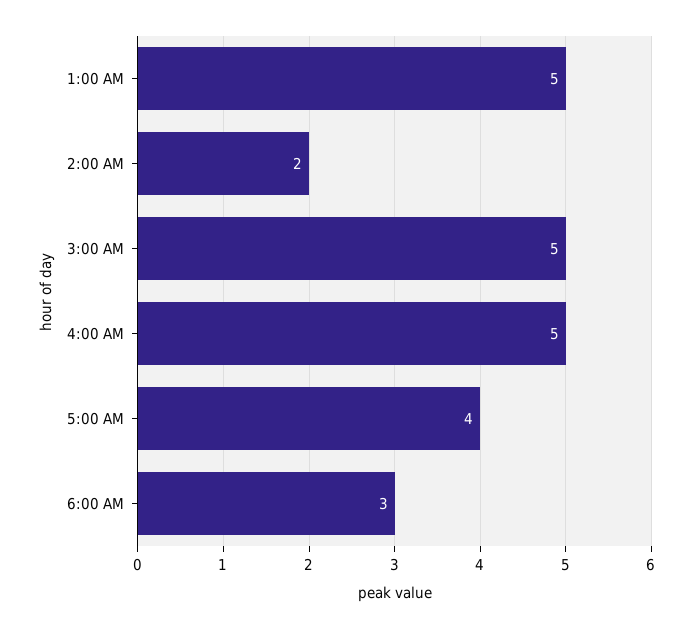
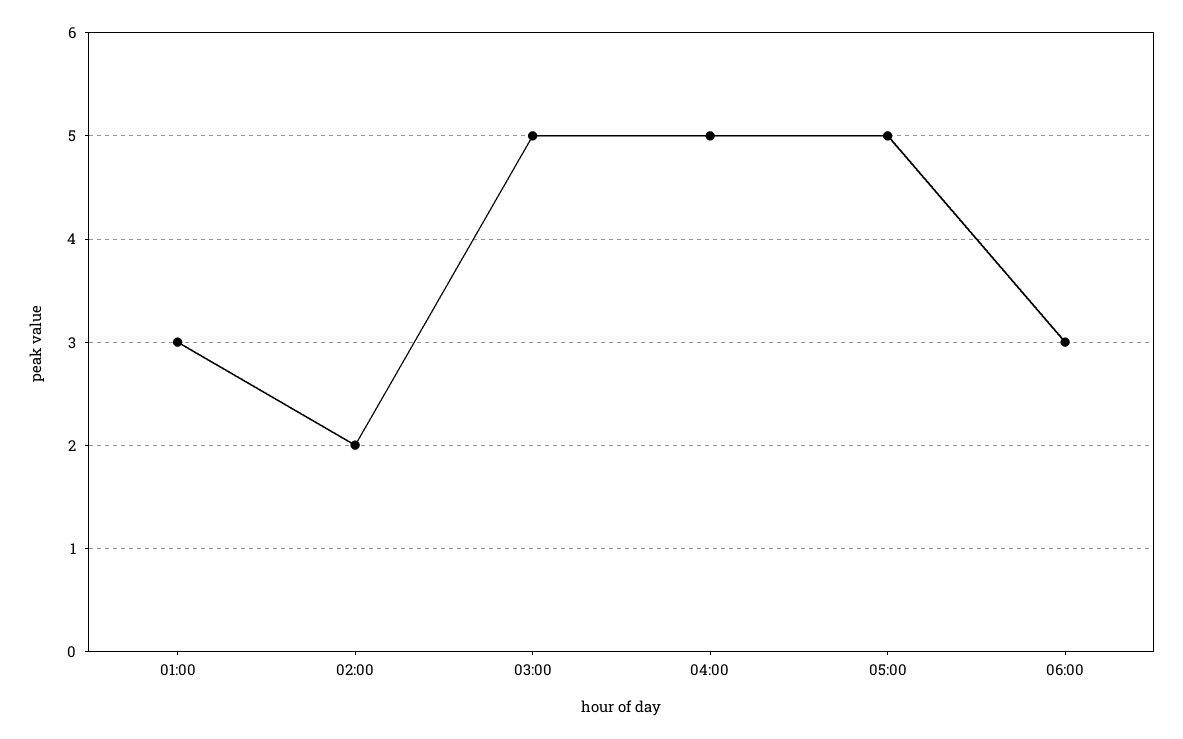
1:00 AM: 5 -> 3
5:00 AM: 4 -> 5

